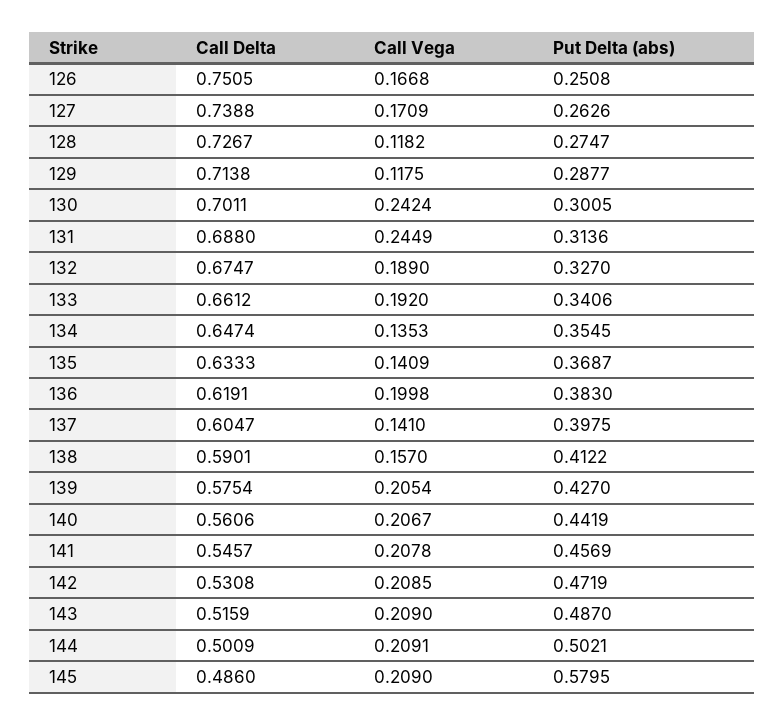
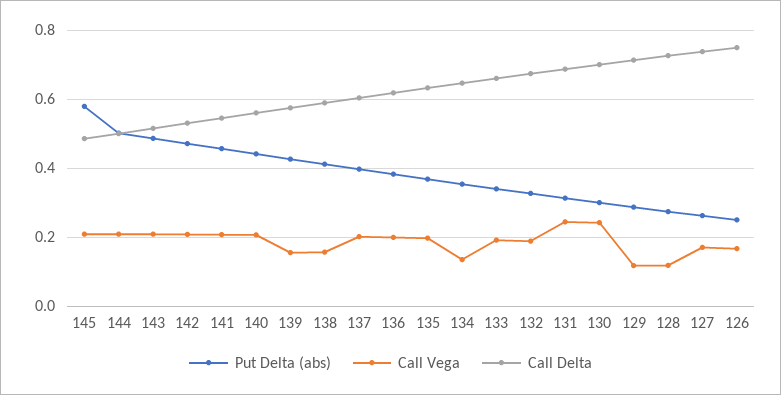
Call Vega, 135: 0.1409 -> 0.2
Call Vega, 137: 0.141 -> 0.2
Call Vega, 139: 0.2054 -> 0.16

